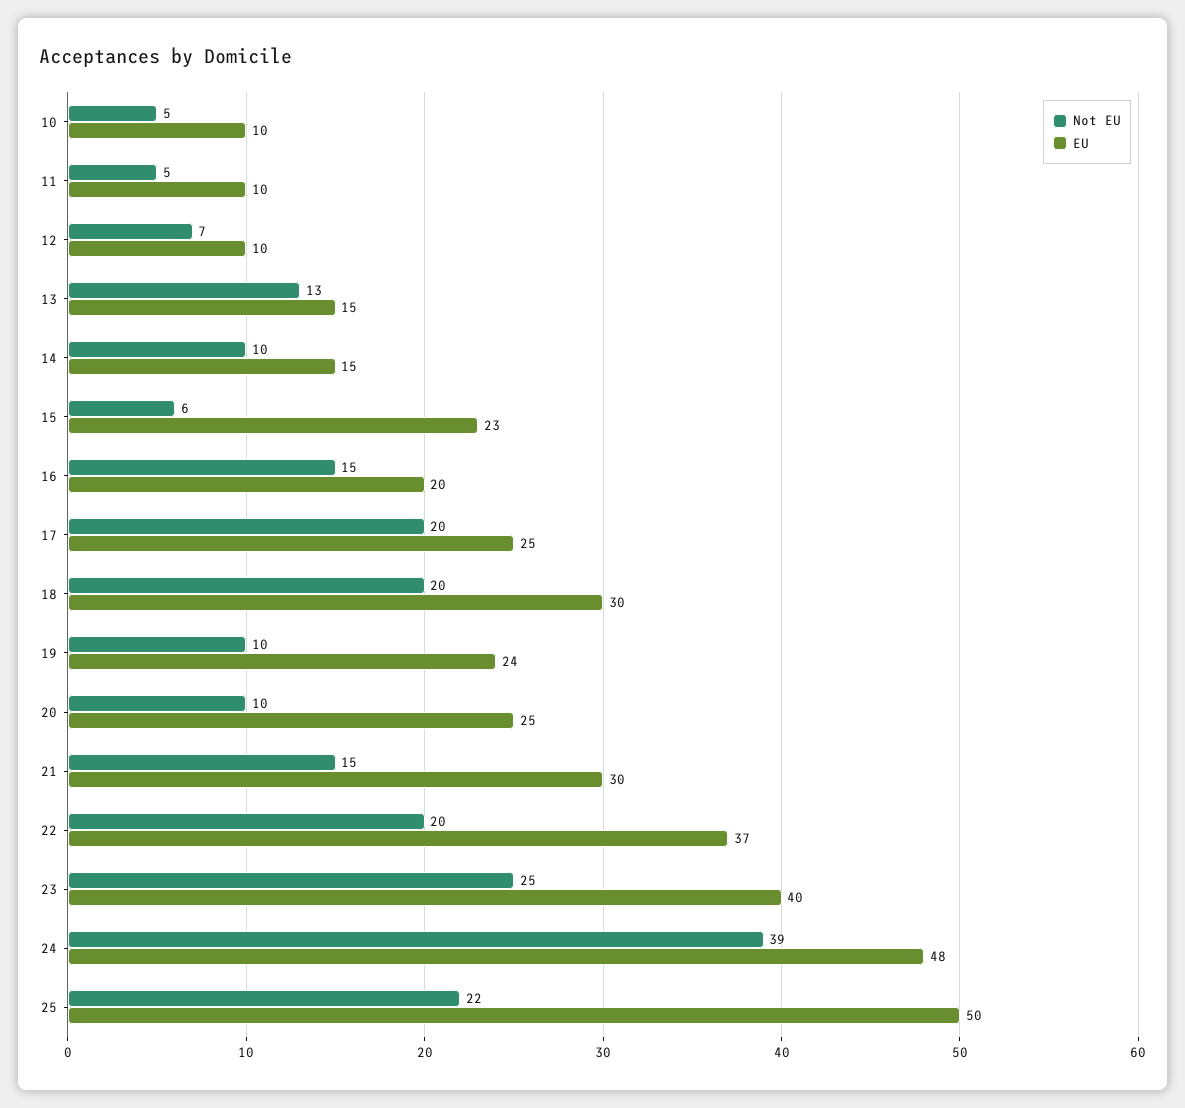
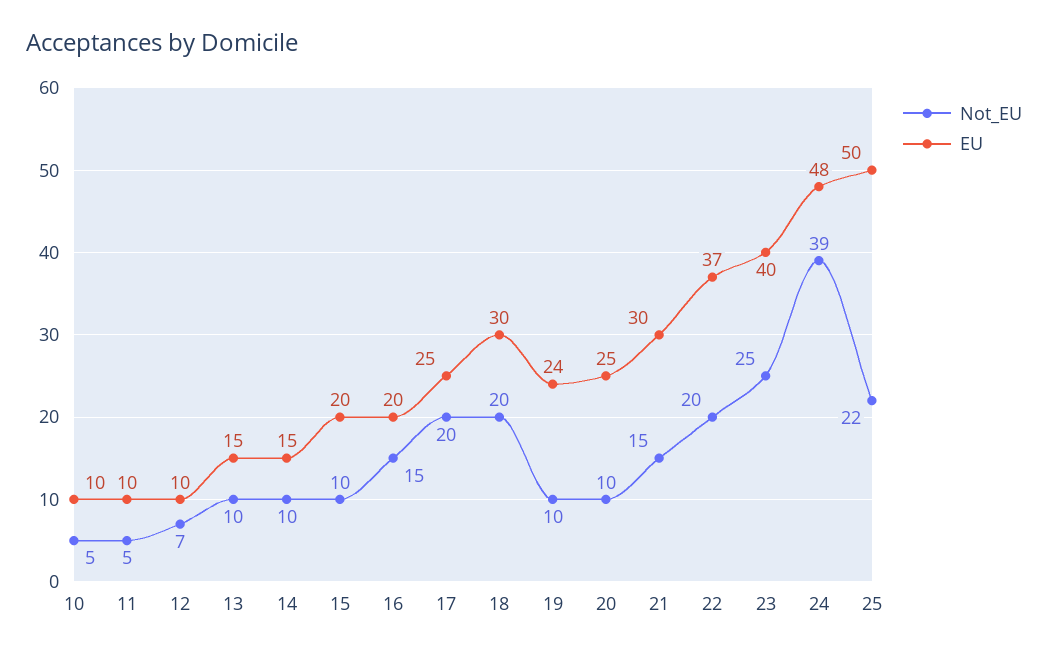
Not EU, 13: 13 -> 10
Not EU, 15: 6 -> 10
EU, 15: 23 -> 20

